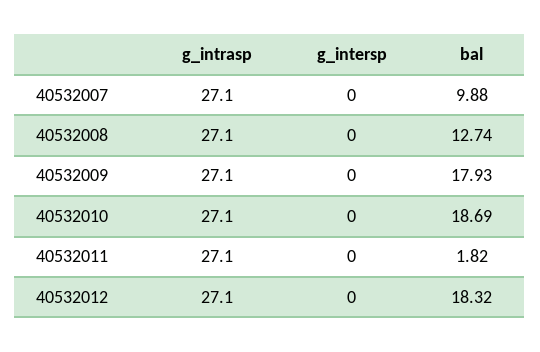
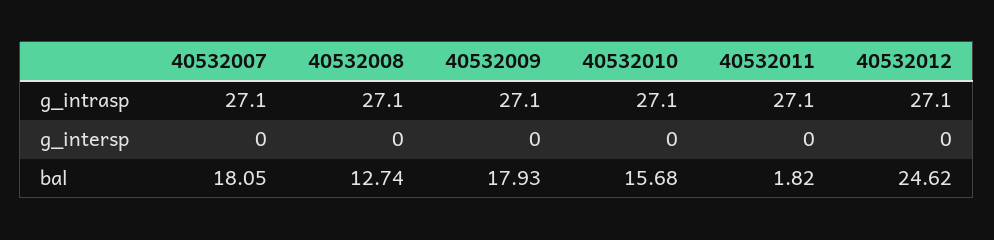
bal, 40532007: 9.88 -> 18.05
bal, 40532010: 18.69 -> 15.68
bal, 40532012: 18.32 -> 24.62

